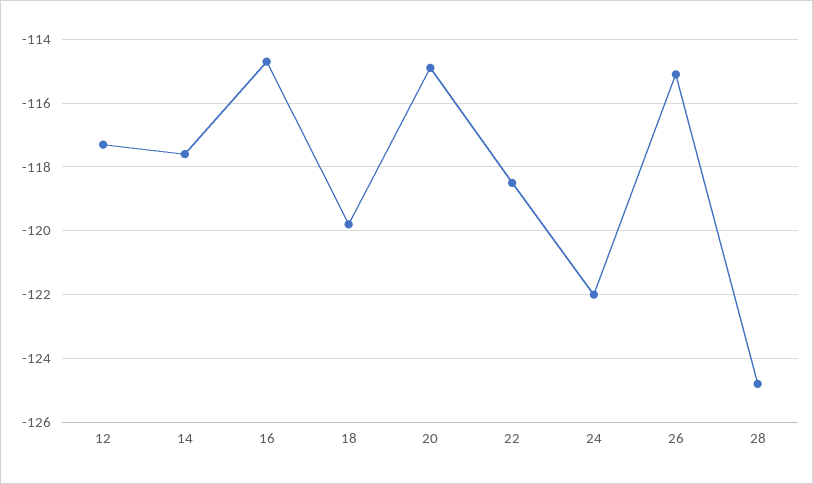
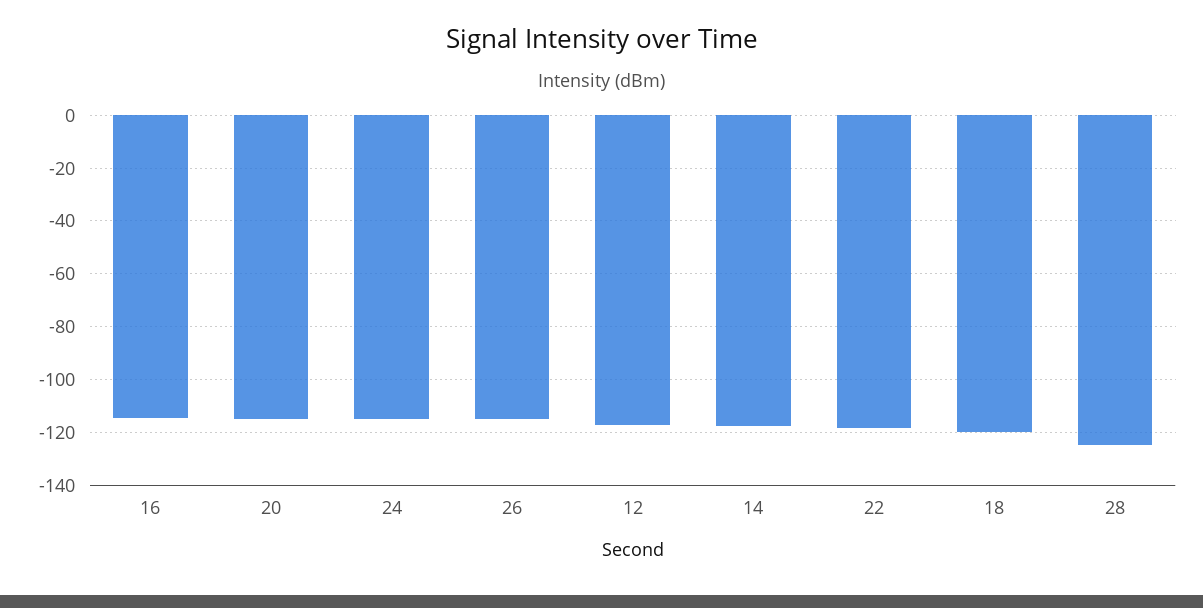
24: -122 -> -115

